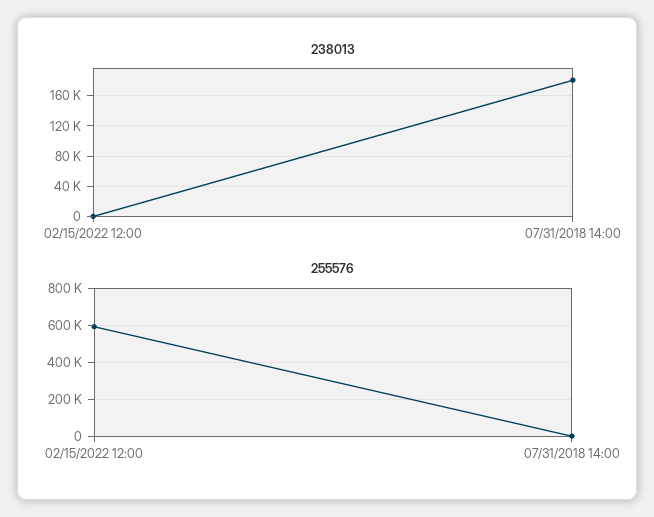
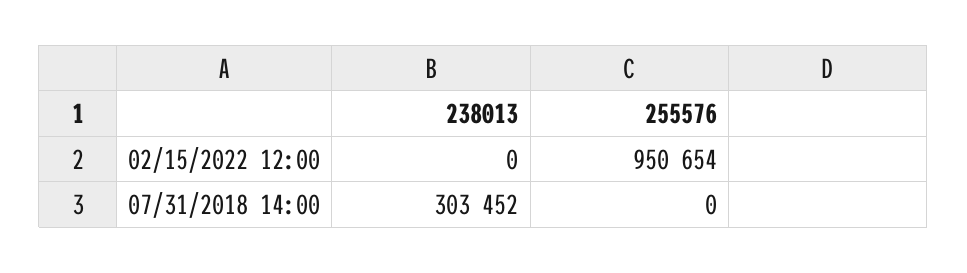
238013, 07/31/2018 14:00: 180000 -> 303452
255576, 02/15/2022 12:00: 600000 -> 950654

